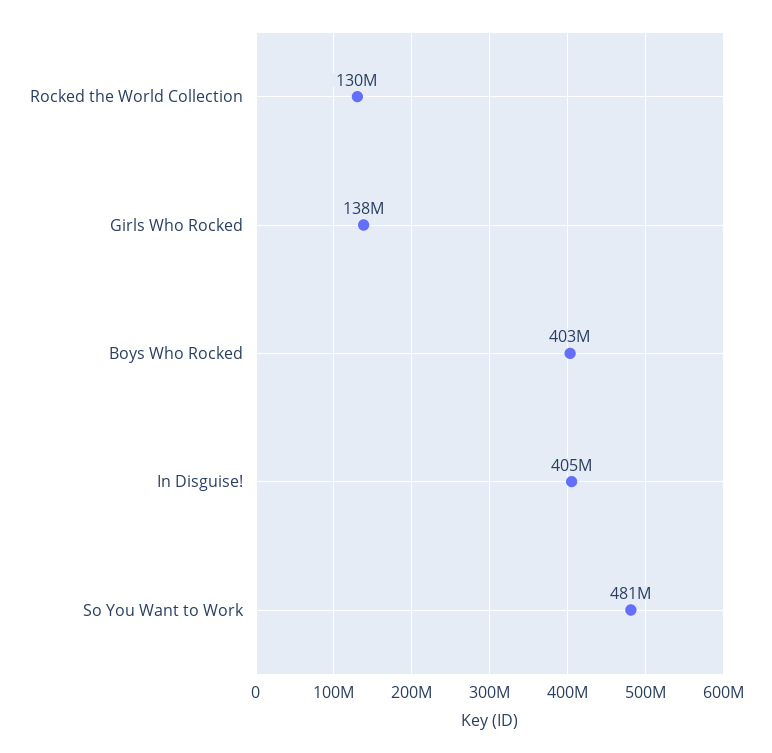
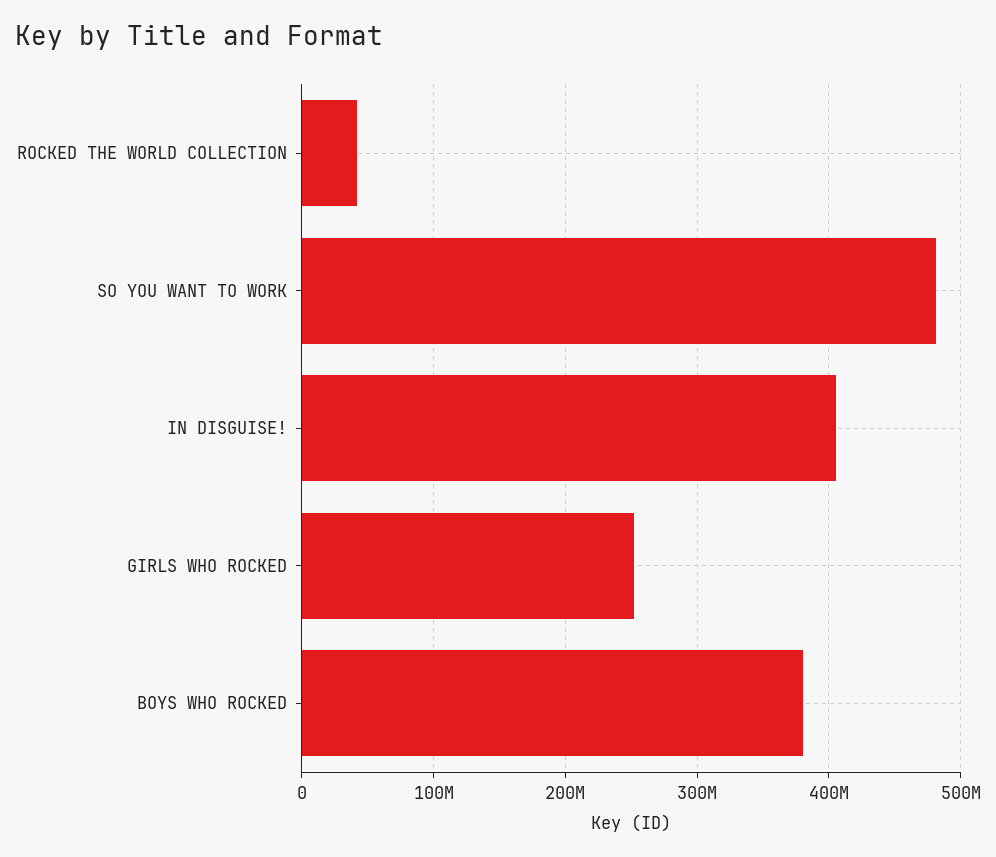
Rocked the World Collection: 130000000 -> 40000000
Girls Who Rocked: 138000000 -> 250000000
Boys Who Rocked: 403000000 -> 380000000

